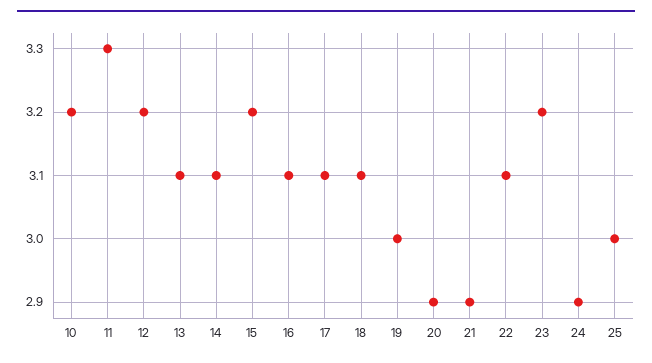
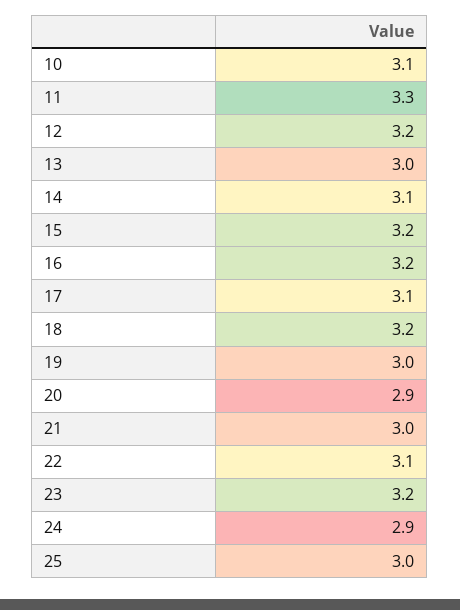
10: 3.2 -> 3.1
13: 3.1 -> 3
16: 3.1 -> 3.2
18: 3.1 -> 3.2
21: 2.9 -> 3

